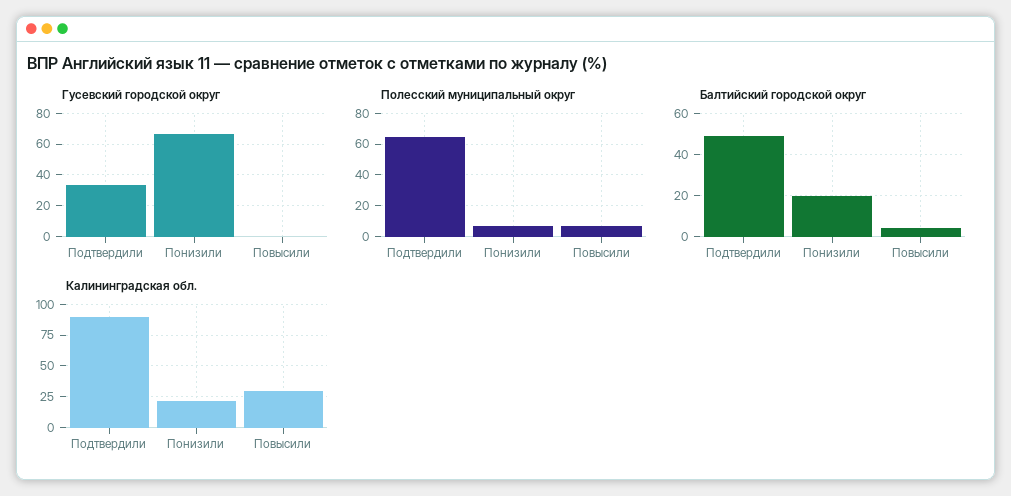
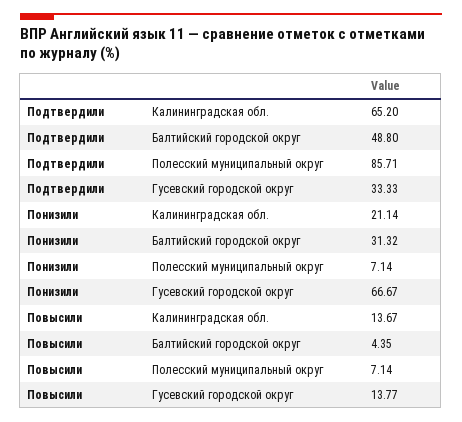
Гусевский городской округ, Повысили: 0 -> 13.77
Полесский муниципальный округ, Подтвердили: 65 -> 85.71
Балтийский городской округ, Понизили: 20 -> 31.32
Калининградская обл., Подтвердили: 90 -> 65.2
Калининградская обл., Повысили: 30 -> 13.67

